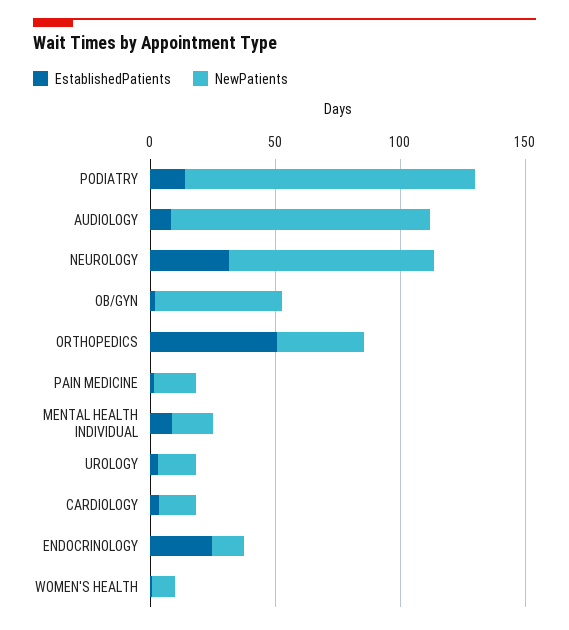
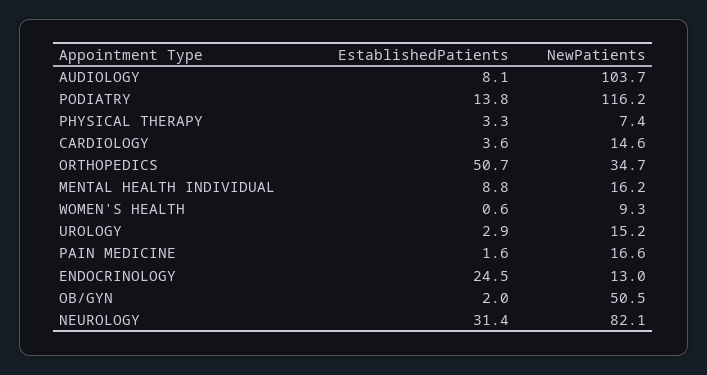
EstablishedPatients, PHYSICAL THERAPY: none -> 3.3
NewPatients, PHYSICAL THERAPY: none -> 7.4

